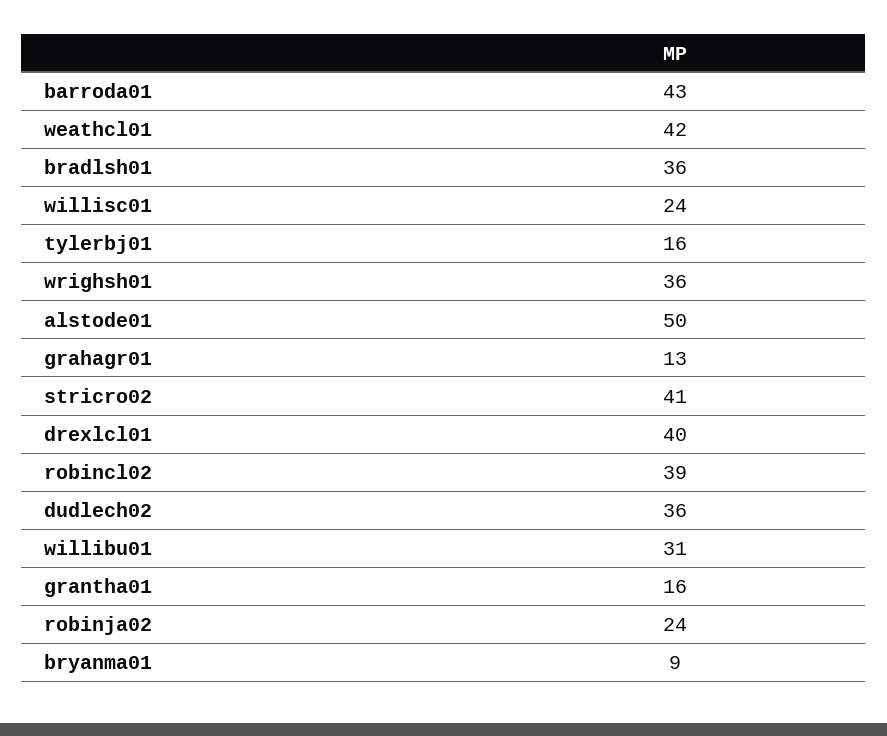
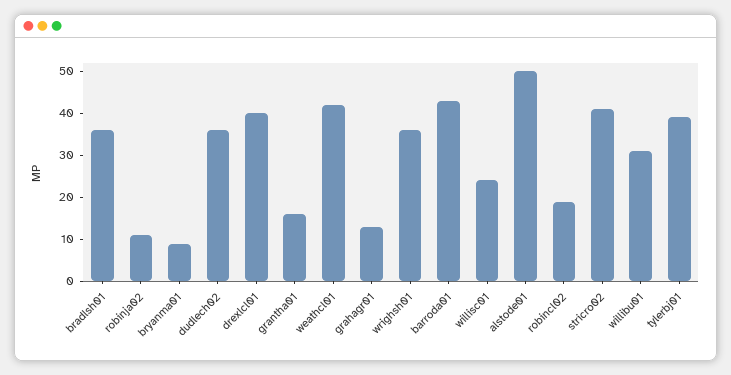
tylerbj01: 16 -> 40
robincl02: 39 -> 20
robinja02: 24 -> 10

